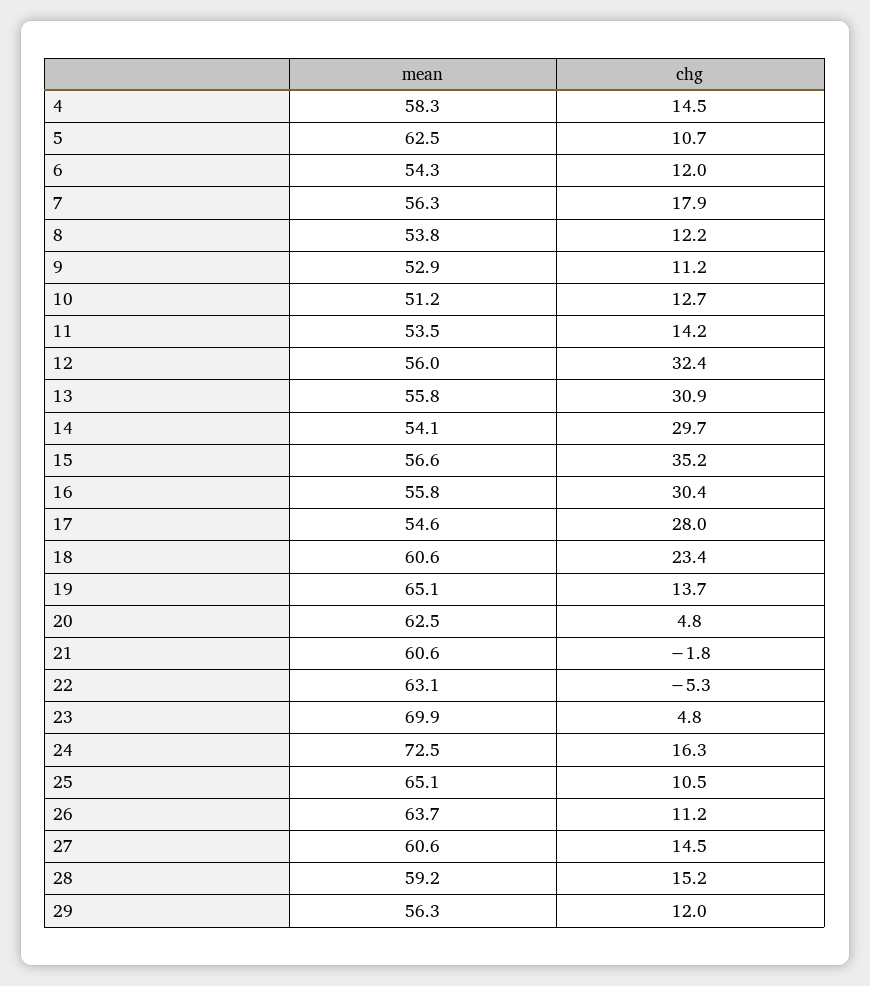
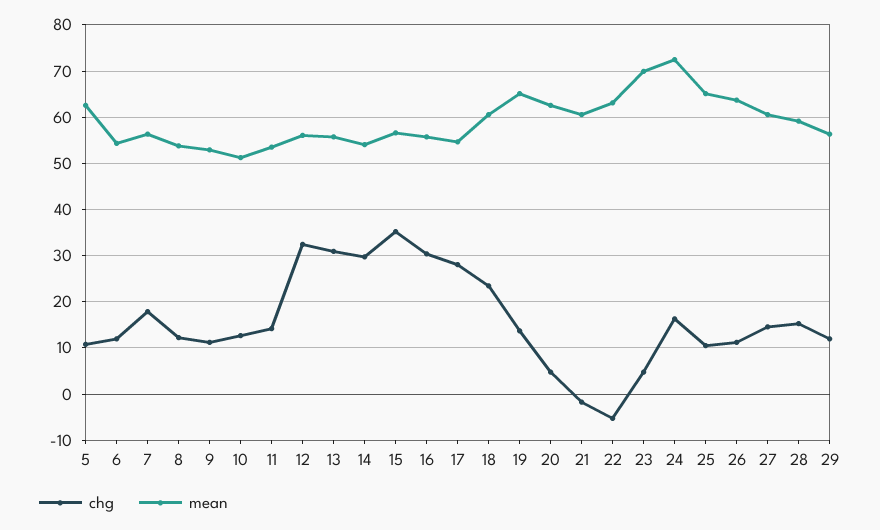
mean, 4: 58.3 -> none
chg, 4: 14.5 -> none

